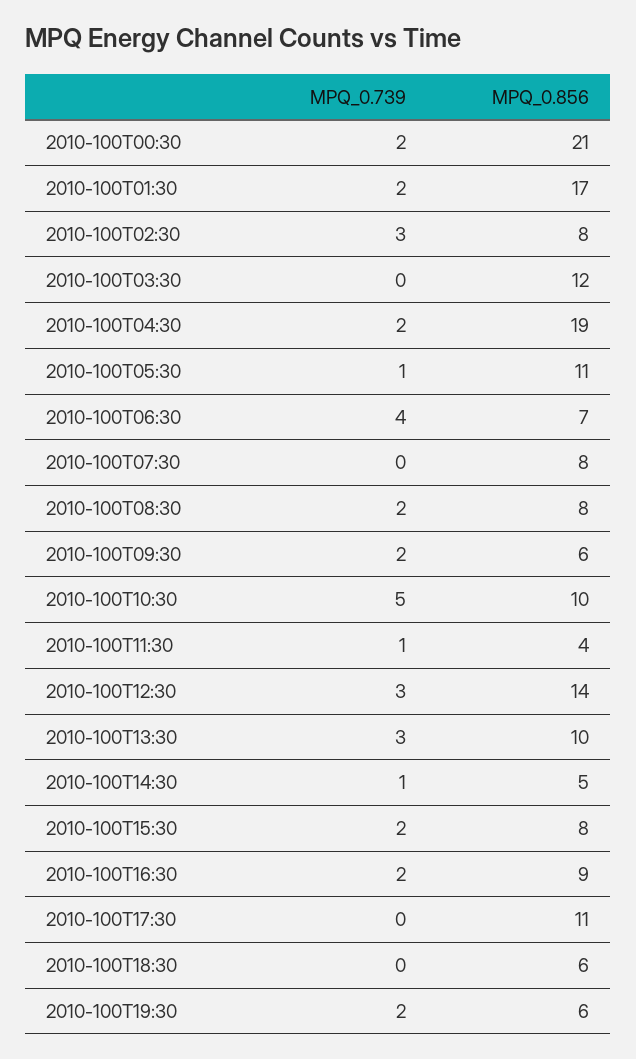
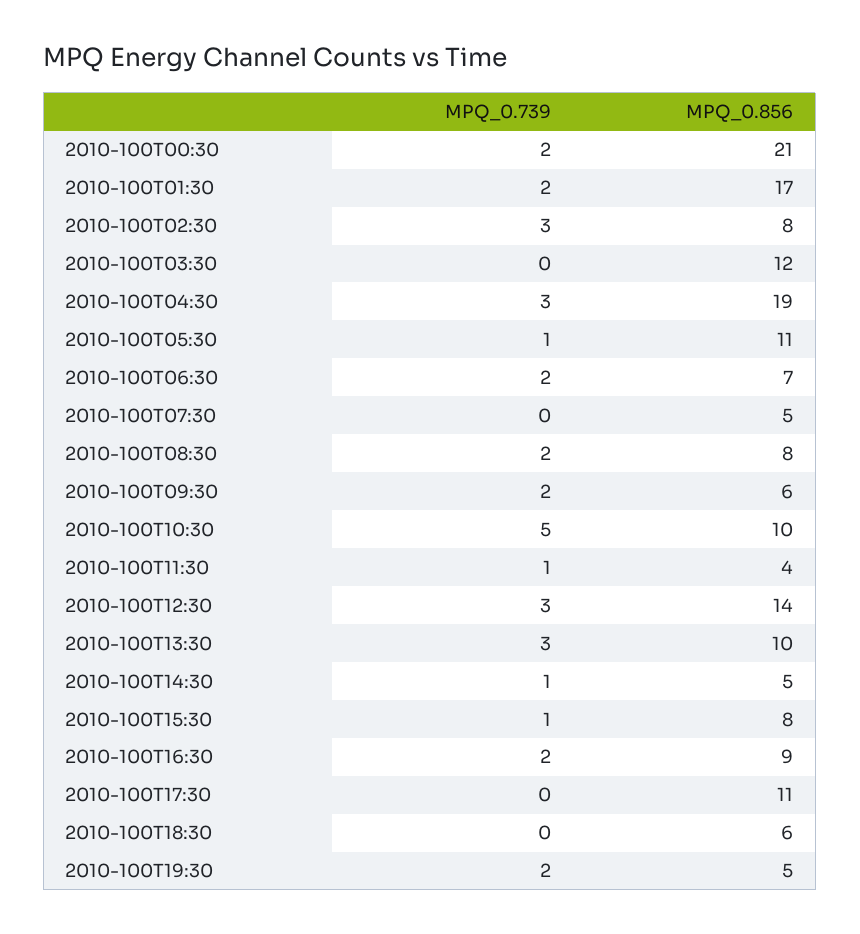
MPQ_0.739, 2010-100T04:30: 2 -> 3
MPQ_0.739, 2010-100T06:30: 4 -> 2
MPQ_0.856, 2010-100T07:30: 8 -> 5
MPQ_0.739, 2010-100T15:30: 2 -> 1
MPQ_0.856, 2010-100T19:30: 6 -> 5

